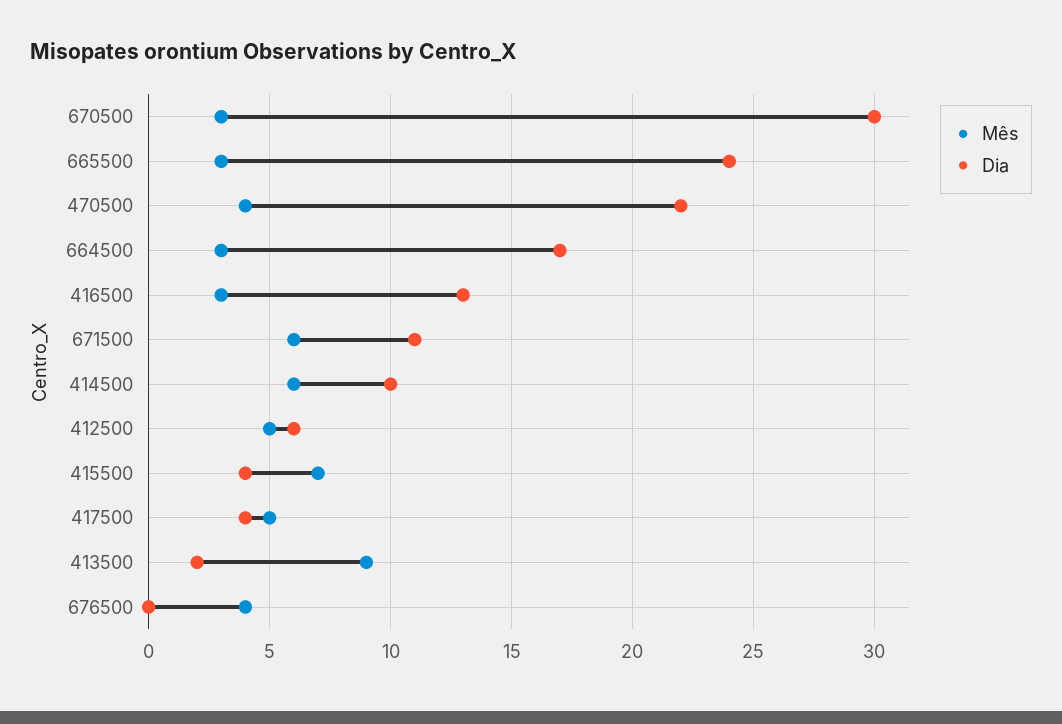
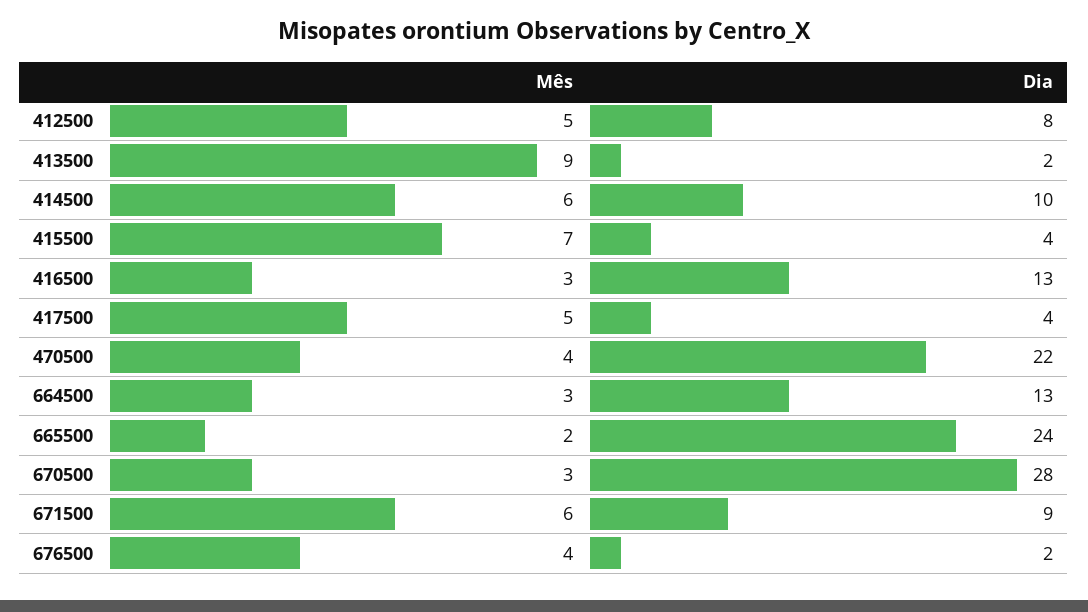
Dia, 670500: 30 -> 28
Mês, 665500: 3 -> 2
Dia, 664500: 17 -> 13
Dia, 671500: 11 -> 9
Dia, 412500: 6 -> 8
Dia, 676500: 0 -> 2

